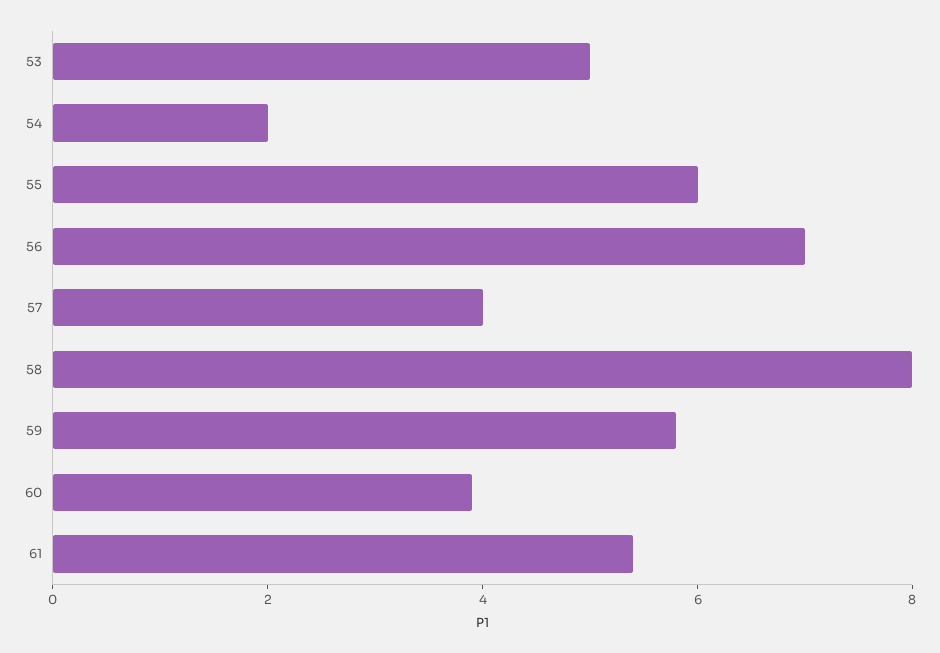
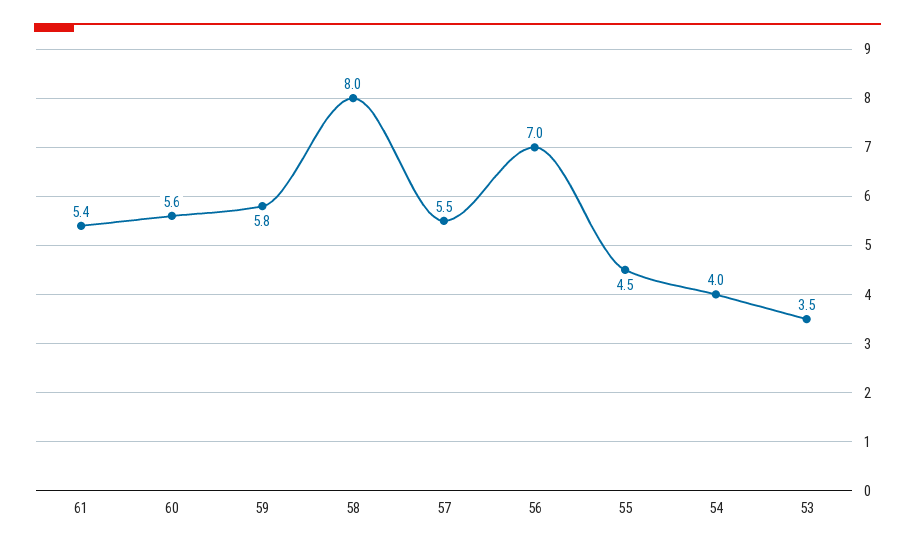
53: 5 -> 3.5
54: 2 -> 4
55: 6 -> 4.5
57: 4 -> 5.5
60: 4 -> 5.6

